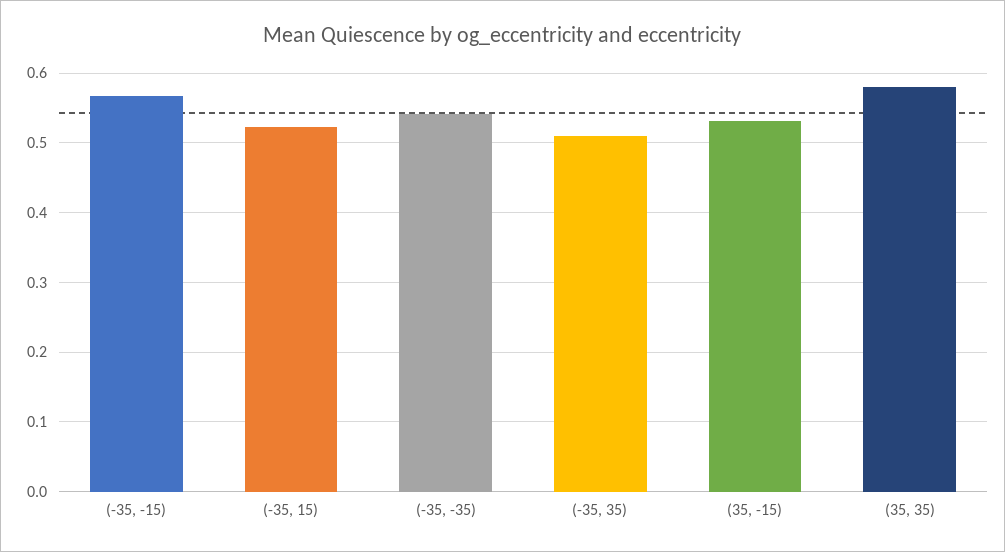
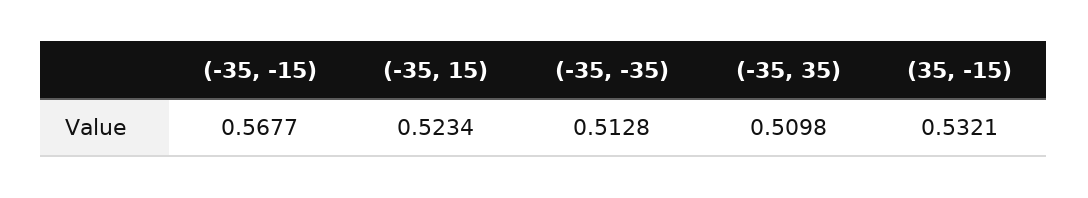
(-35, -35): 0.54 -> 0.5128
(35, 35): 0.58 -> none

